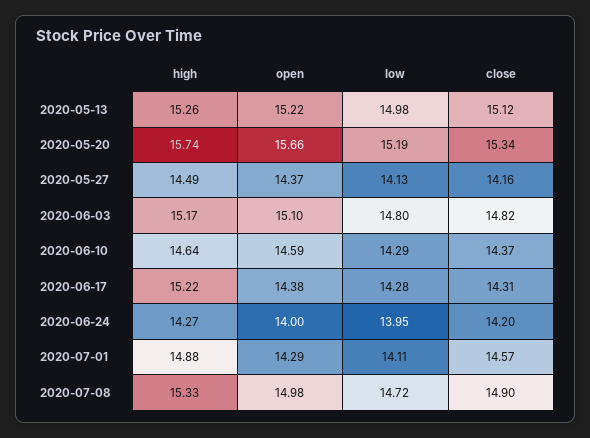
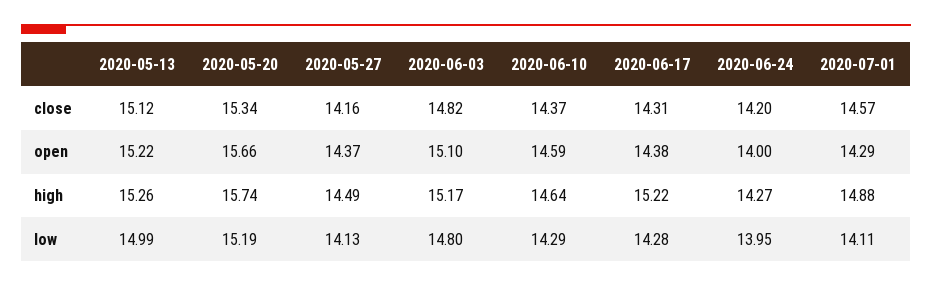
low, 2020-05-13: 14.98 -> 14.99
high, 2020-07-08: 15.33 -> none
open, 2020-07-08: 14.98 -> none
low, 2020-07-08: 14.72 -> none
close, 2020-07-08: 14.9 -> none

